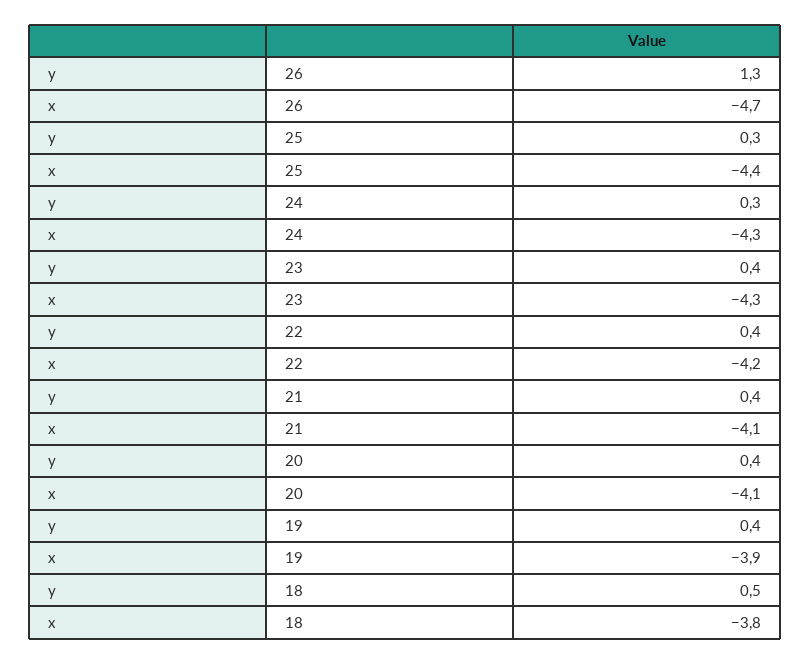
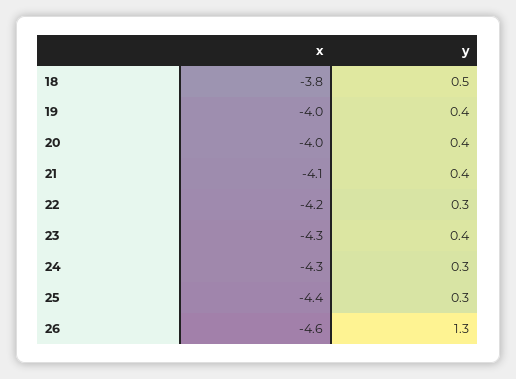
x, 26: -4.7 -> -4.6
y, 22: 0.4 -> 0.3
x, 20: -4.1 -> -4
x, 19: -3.9 -> -4

